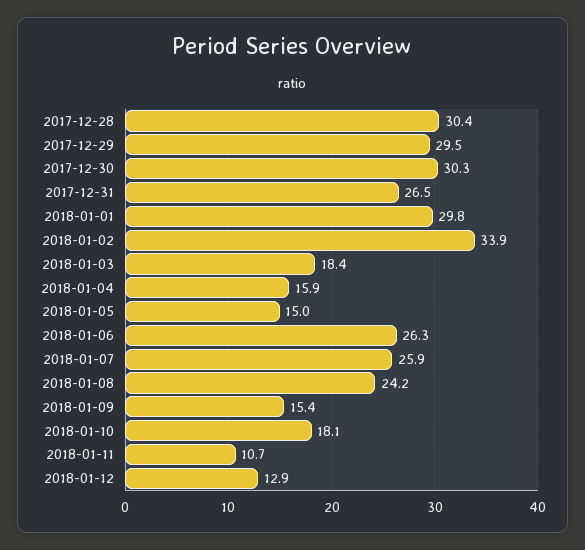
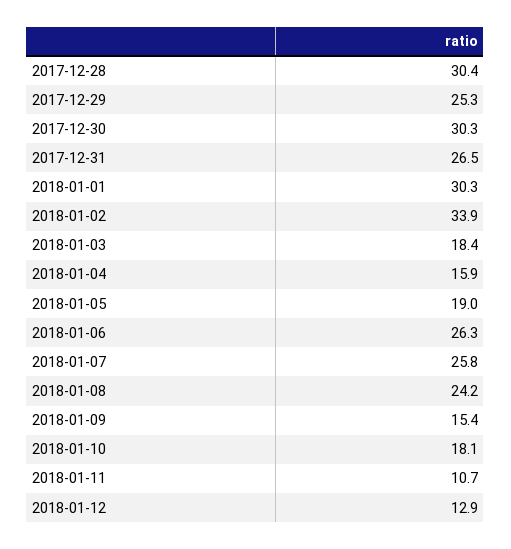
2017-12-29: 29.5 -> 25.3
2018-01-01: 29.8 -> 30.3
2018-01-05: 15 -> 19
2018-01-07: 25.9 -> 25.8

